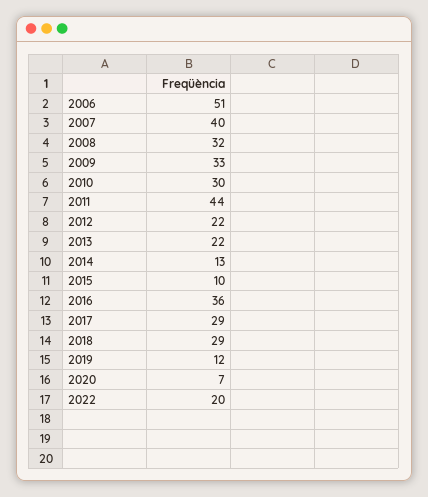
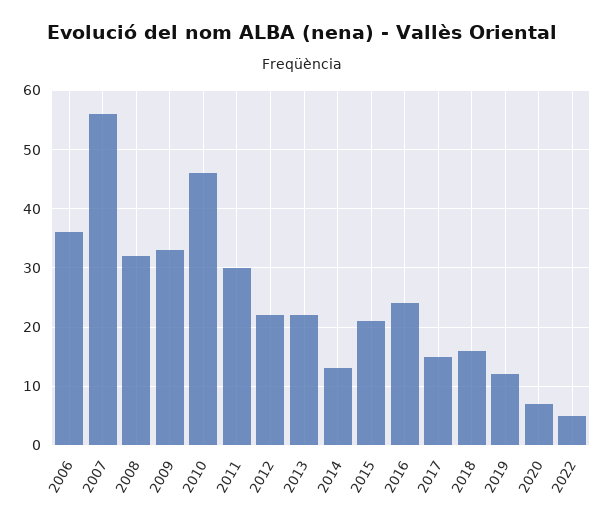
2006: 51 -> 35
2007: 40 -> 55
2010: 30 -> 45
2011: 44 -> 30
2015: 10 -> 20
2016: 36 -> 25
2017: 29 -> 15
2018: 29 -> 15
2022: 20 -> 5

